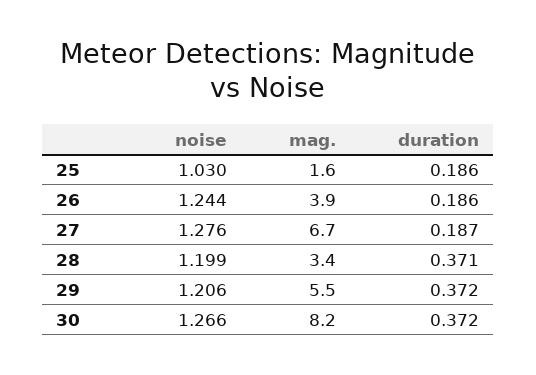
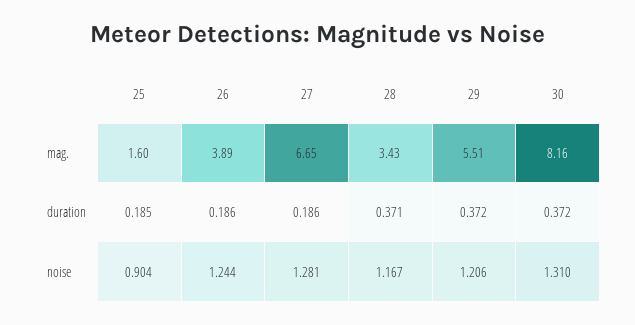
noise, 25: 1.03 -> 0.904
duration, 25: 0.186 -> 0.185
noise, 27: 1.276 -> 1.281
duration, 27: 0.187 -> 0.186
noise, 28: 1.199 -> 1.167
noise, 30: 1.266 -> 1.31

